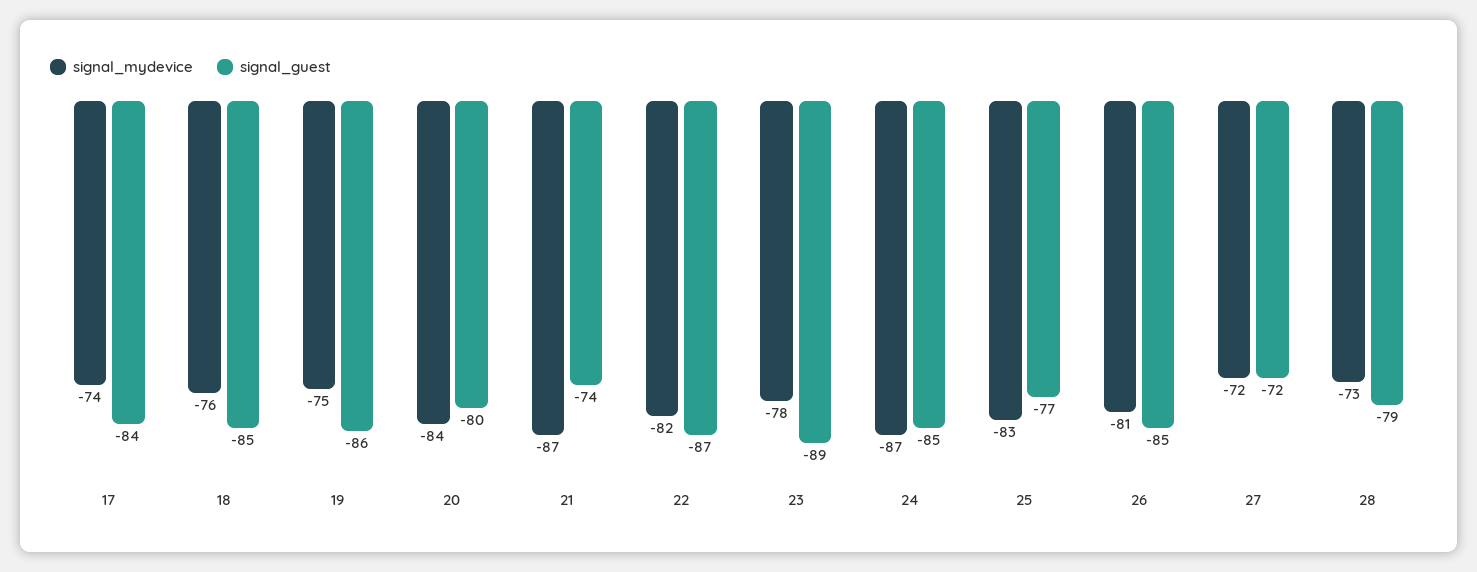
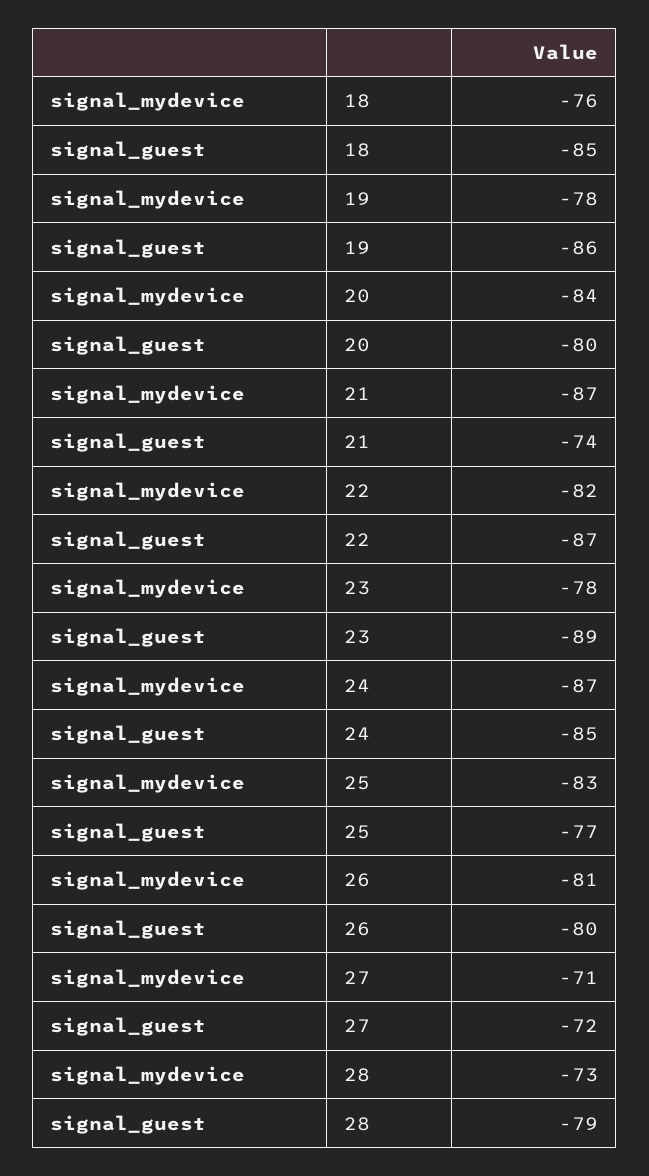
signal_mydevice, 17: -74 -> none
signal_guest, 17: -84 -> none
signal_mydevice, 19: -75 -> -78
signal_guest, 26: -85 -> -80
signal_mydevice, 27: -72 -> -71

